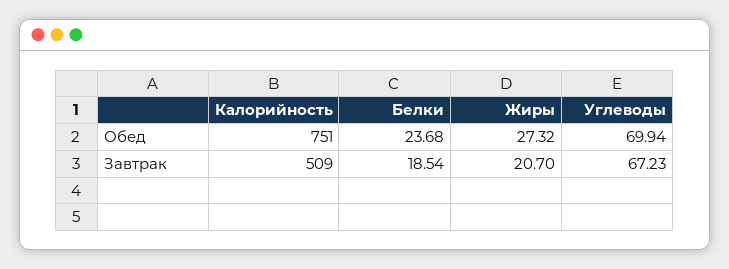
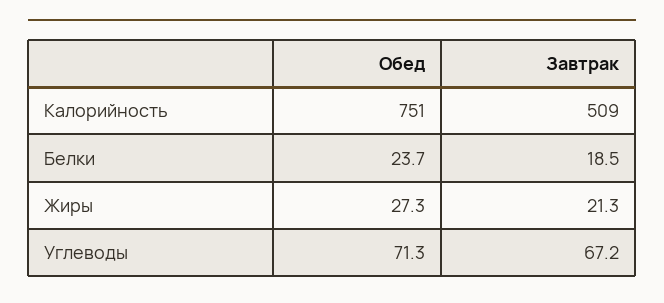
Углеводы, Обед: 69.94 -> 71.3
Жиры, Завтрак: 20.7 -> 21.3

